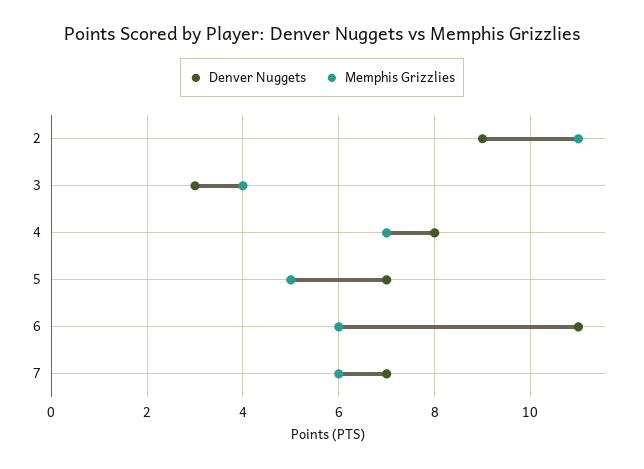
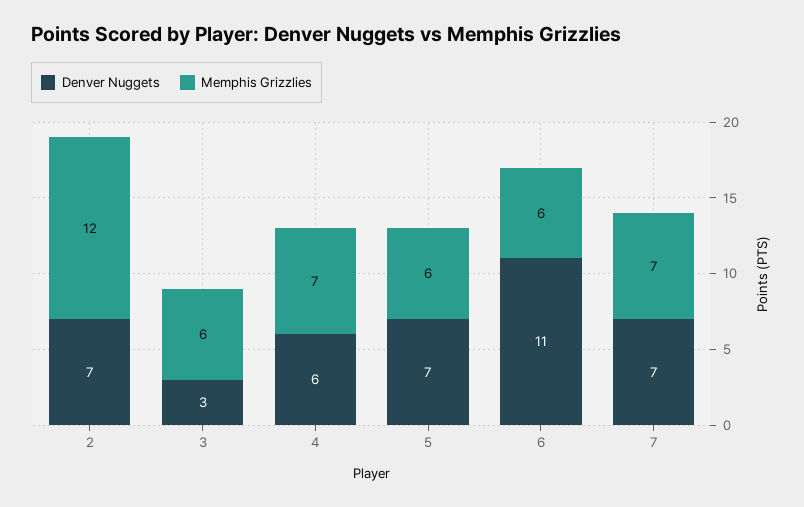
Denver Nuggets, 2: 9 -> 7
Memphis Grizzlies, 2: 11 -> 12
Memphis Grizzlies, 3: 4 -> 6
Denver Nuggets, 4: 8 -> 6
Memphis Grizzlies, 5: 5 -> 6
Memphis Grizzlies, 7: 6 -> 7

